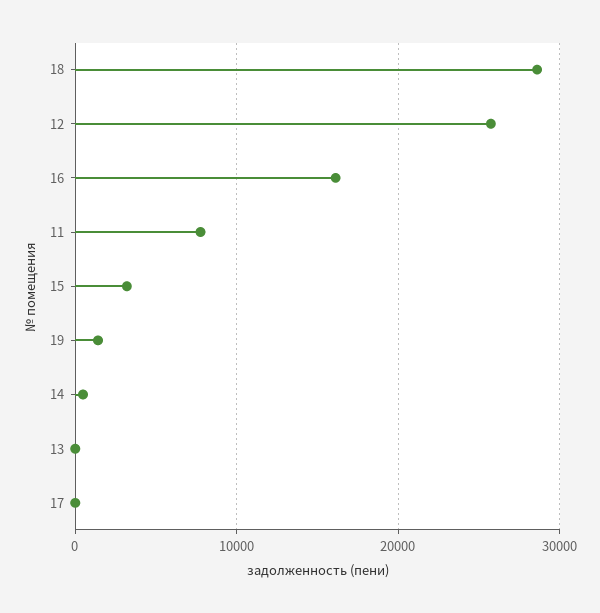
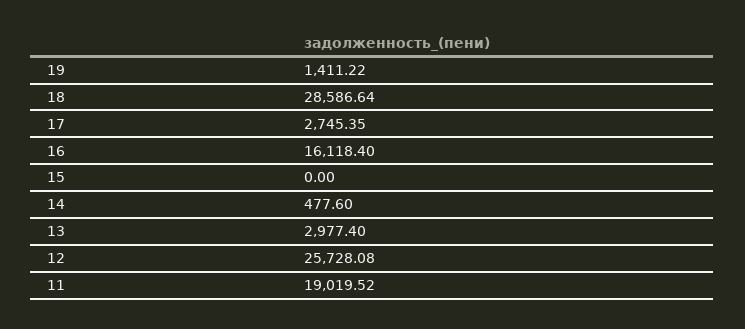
11: 8000 -> 19019.52
15: 3000 -> 0
13: 0 -> 2977.4
17: 0 -> 2745.35

